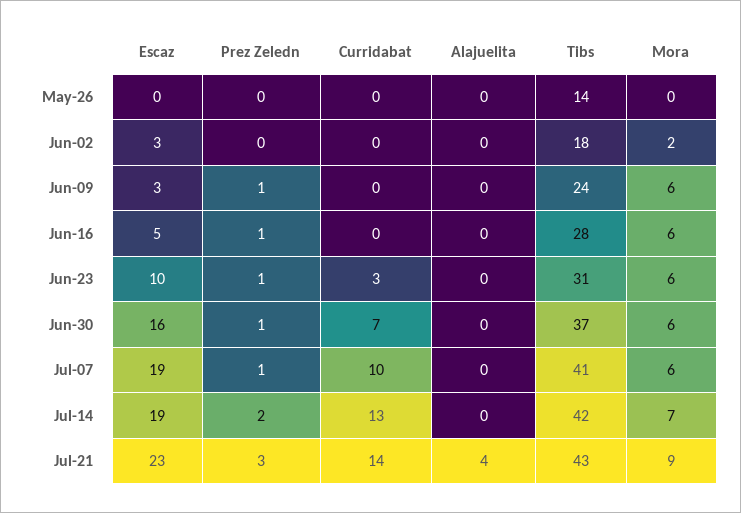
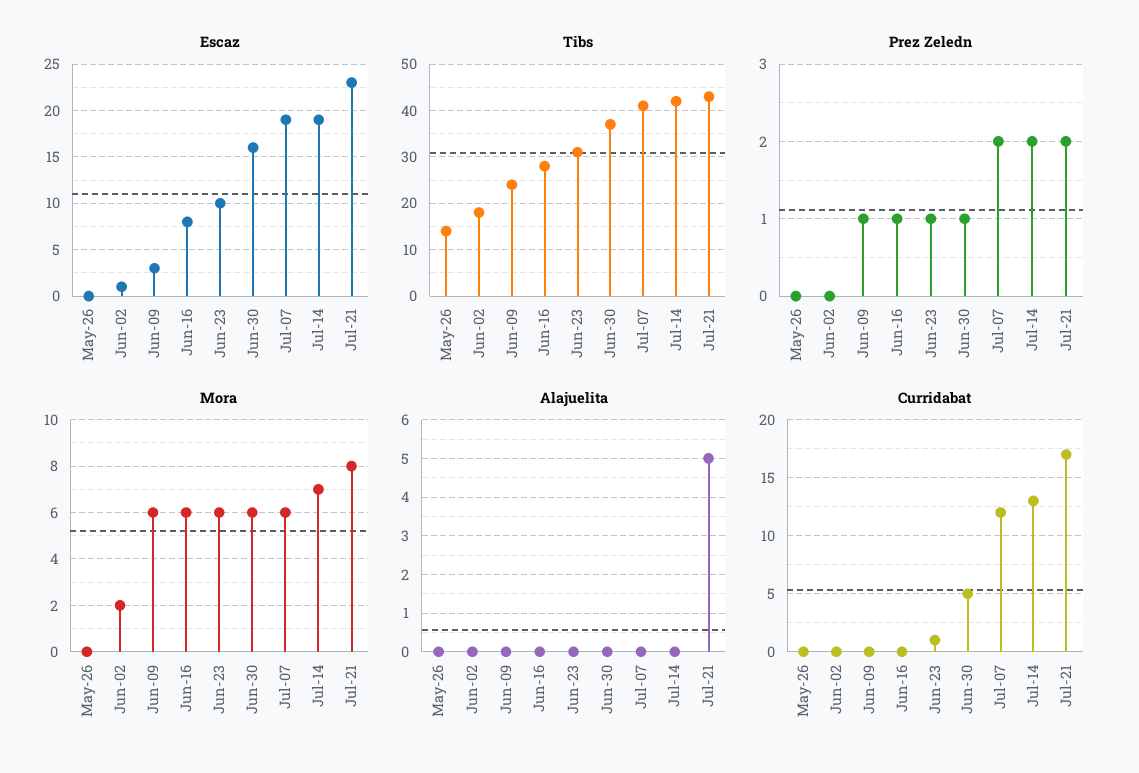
Escaz, Jun-02: 3 -> 1
Escaz, Jun-16: 5 -> 8
Curridabat, Jun-23: 3 -> 1
Curridabat, Jun-30: 7 -> 5
Prez Zeledn, Jul-07: 1 -> 2
Curridabat, Jul-07: 10 -> 12
Prez Zeledn, Jul-21: 3 -> 2
Curridabat, Jul-21: 14 -> 17
Alajuelita, Jul-21: 4 -> 5
Mora, Jul-21: 9 -> 8

